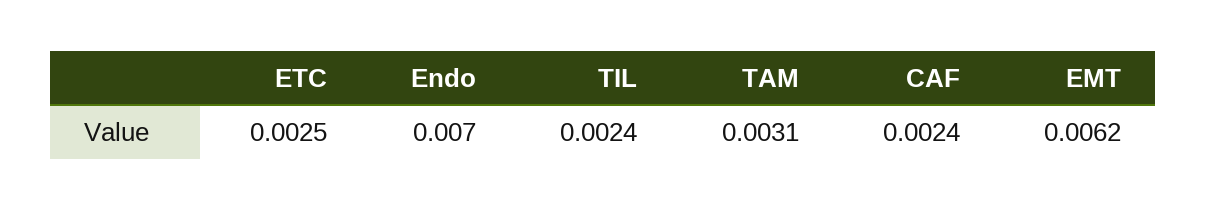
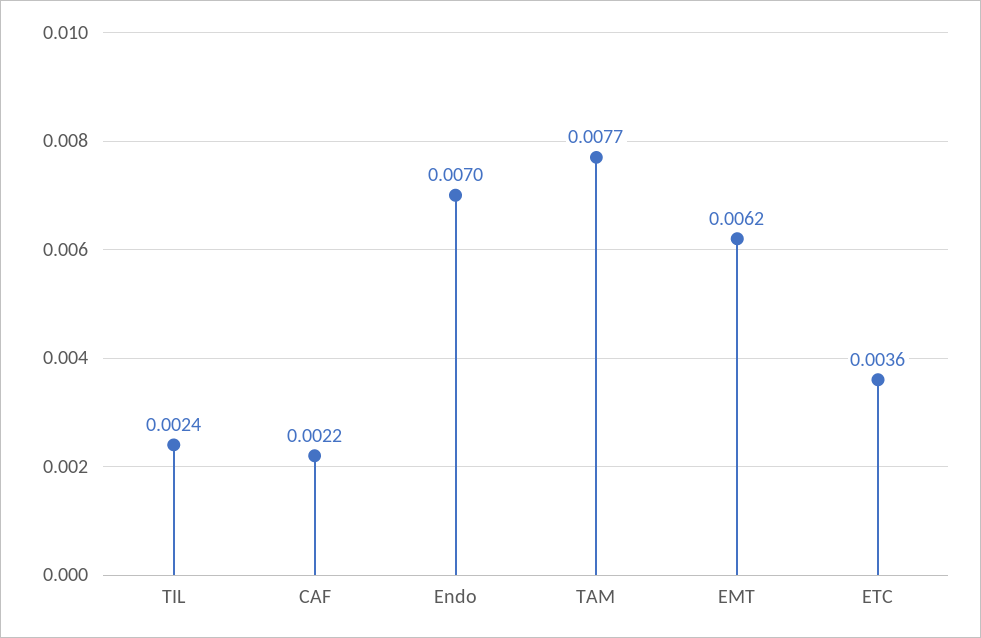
ETC: 0.0025 -> 0.0036
TAM: 0.0031 -> 0.0077
CAF: 0.0024 -> 0.0022

